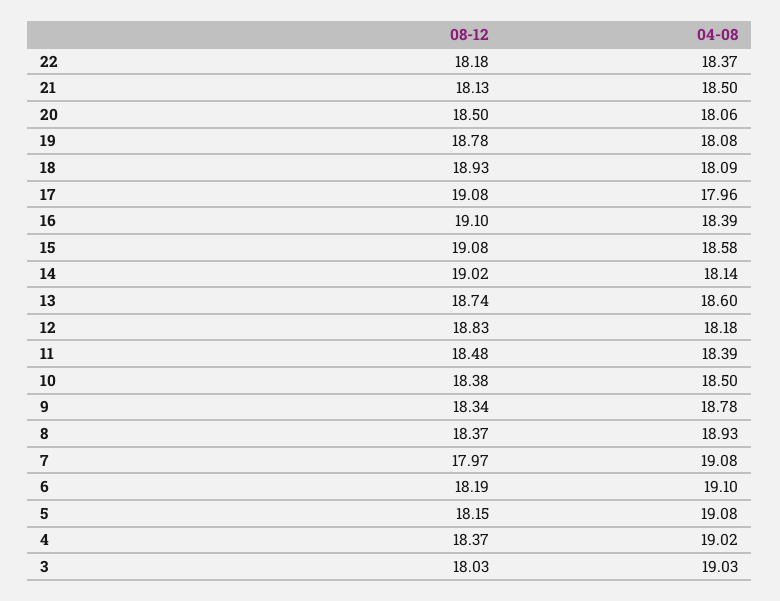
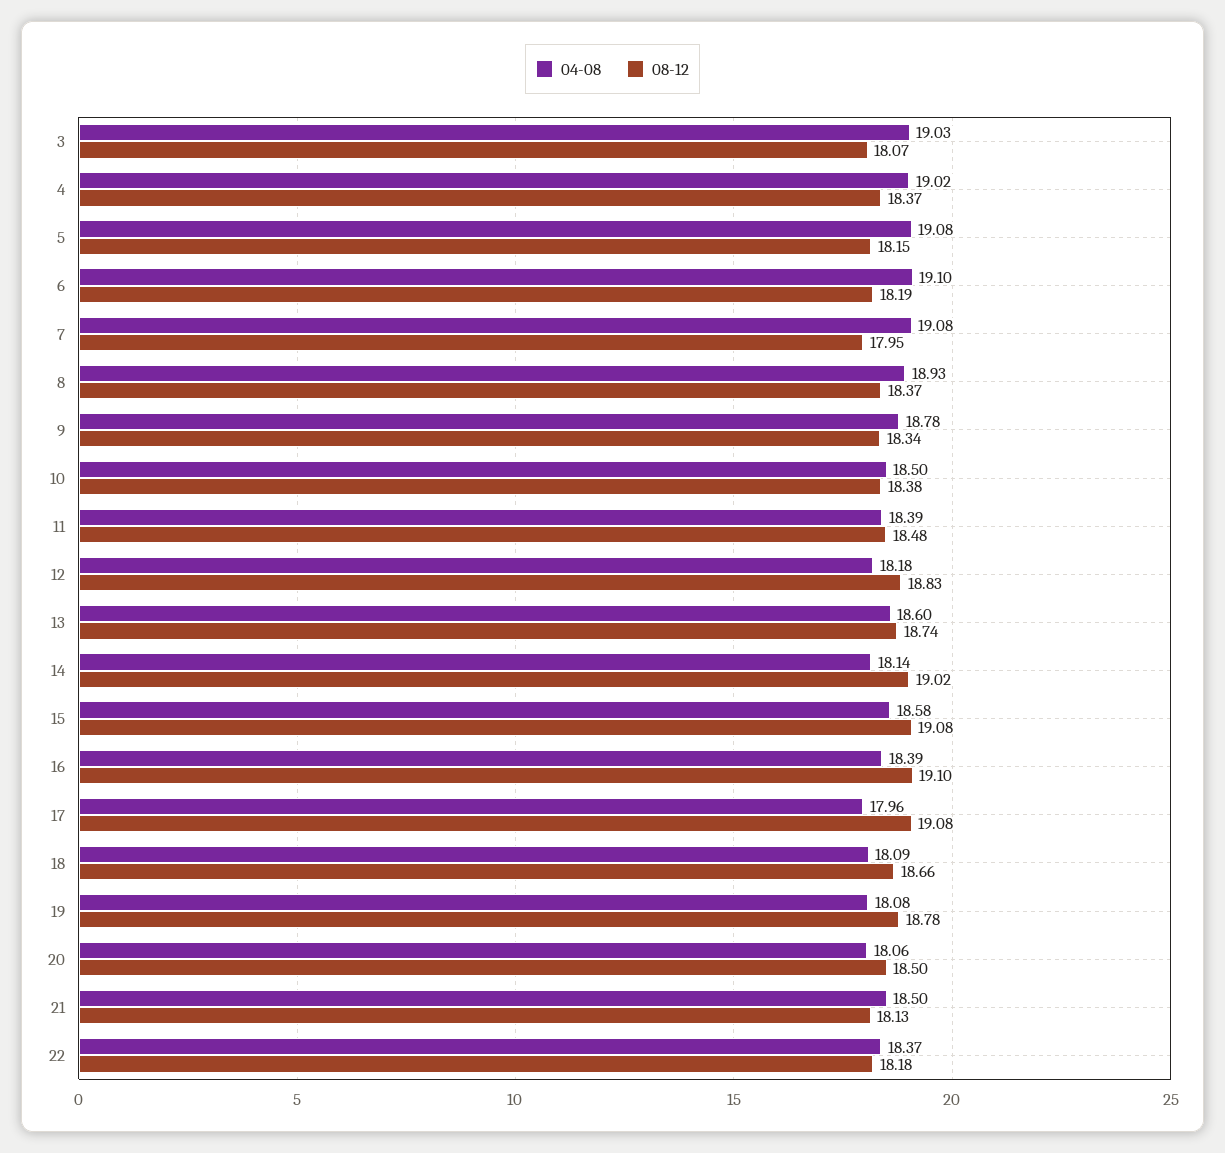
08-12, 18: 18.93 -> 18.66
08-12, 7: 17.97 -> 17.95
08-12, 3: 18.03 -> 18.07

